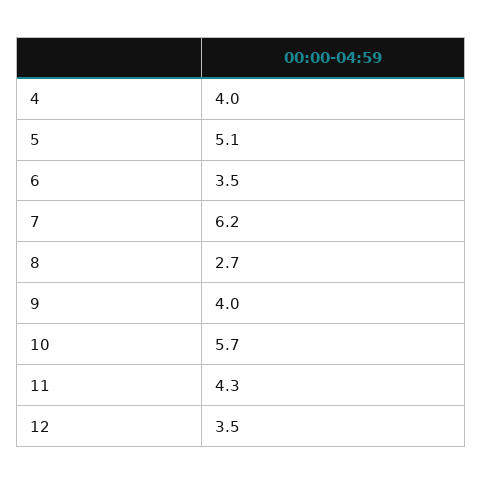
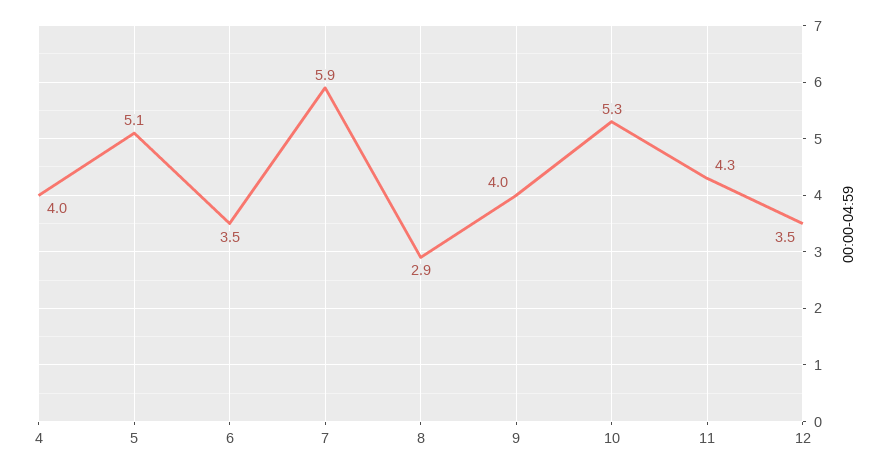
7: 6.2 -> 5.9
8: 2.7 -> 2.9
10: 5.7 -> 5.3

